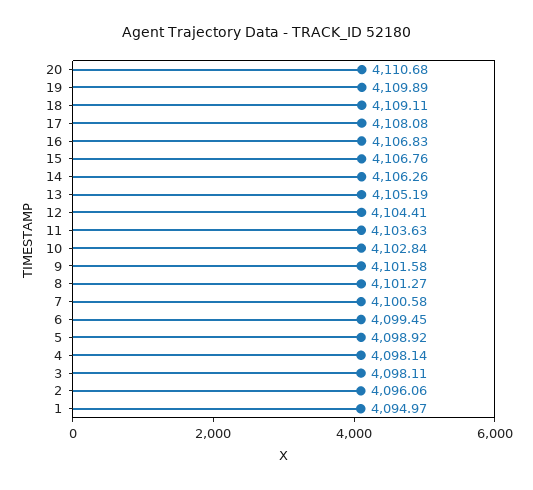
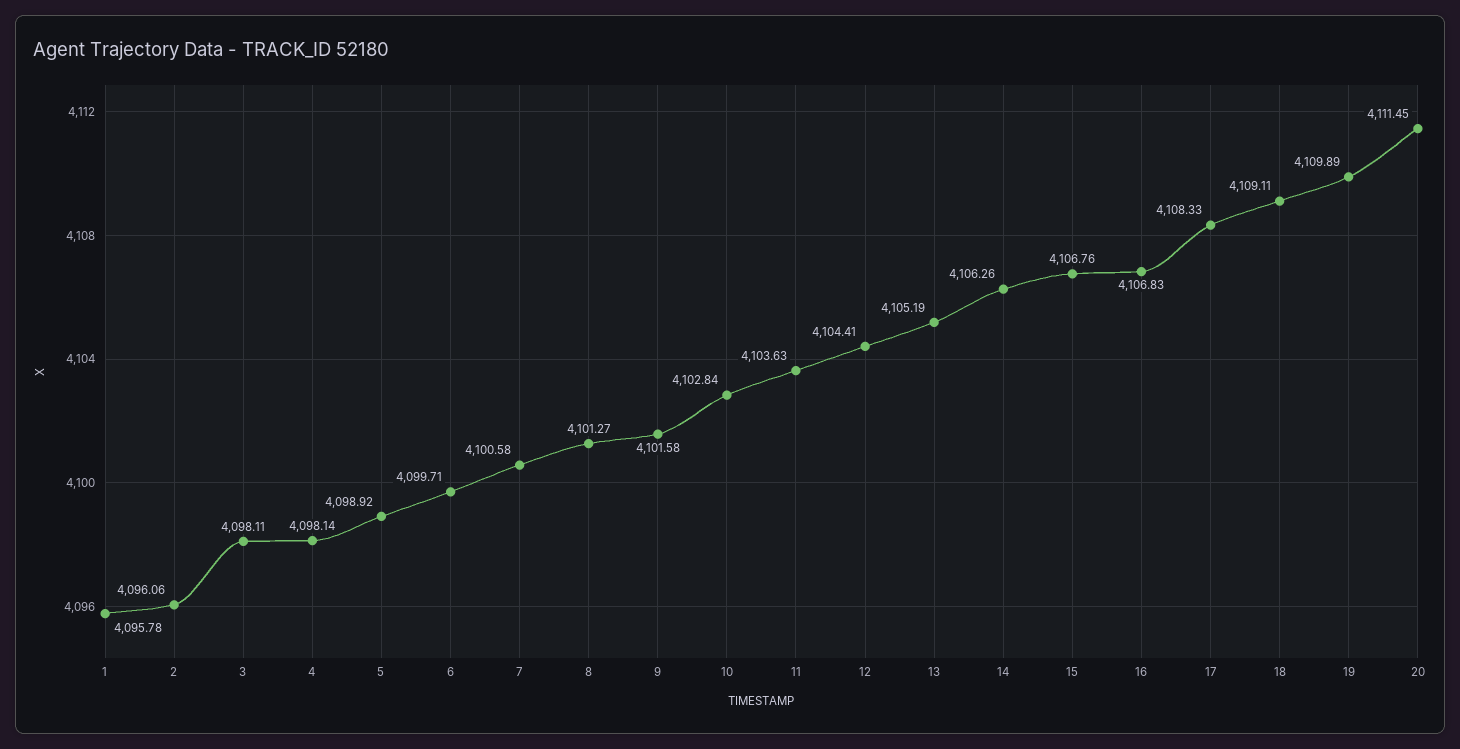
20: 4110.68 -> 4111.45
17: 4108.08 -> 4108.33
6: 4099.45 -> 4099.71
1: 4094.97 -> 4095.78

